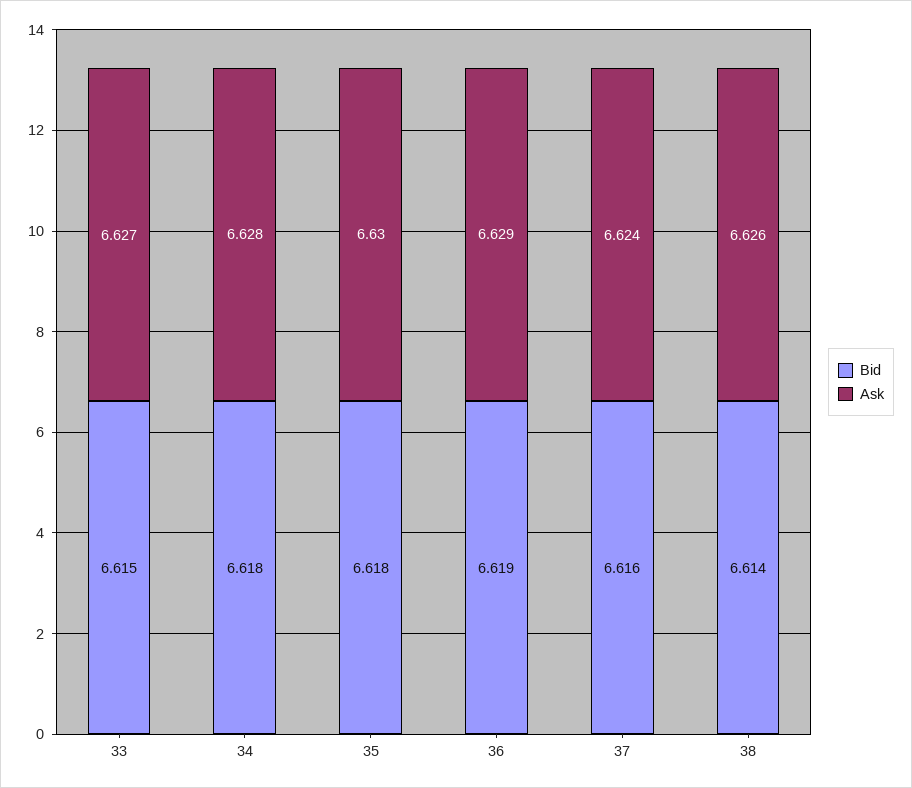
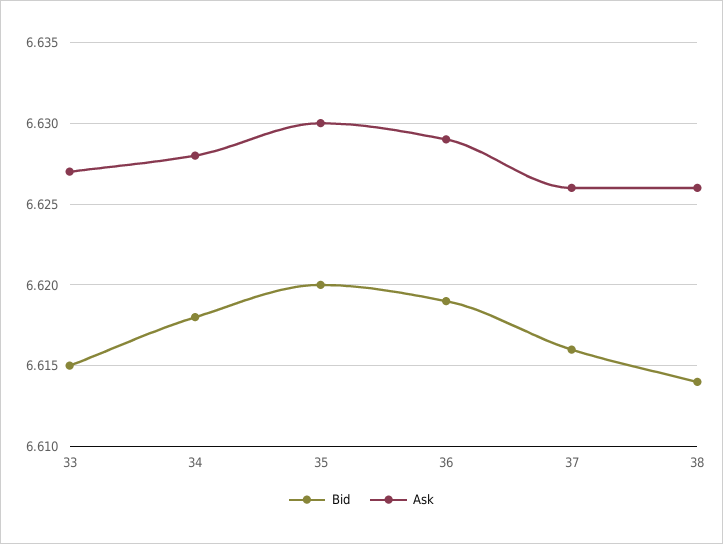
Bid, 35: 6.618 -> 6.62
Ask, 37: 6.624 -> 6.626

